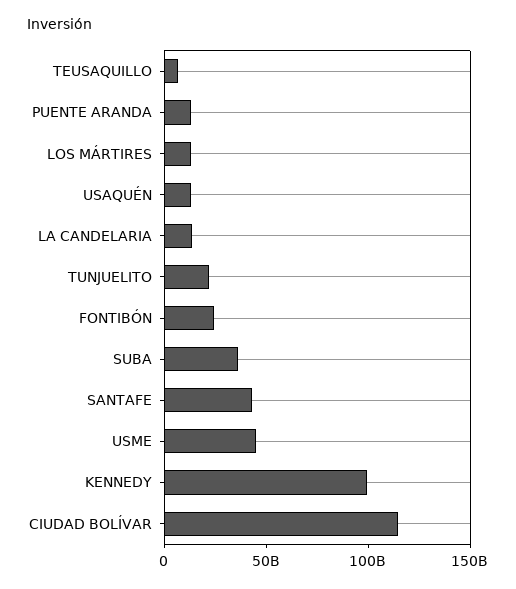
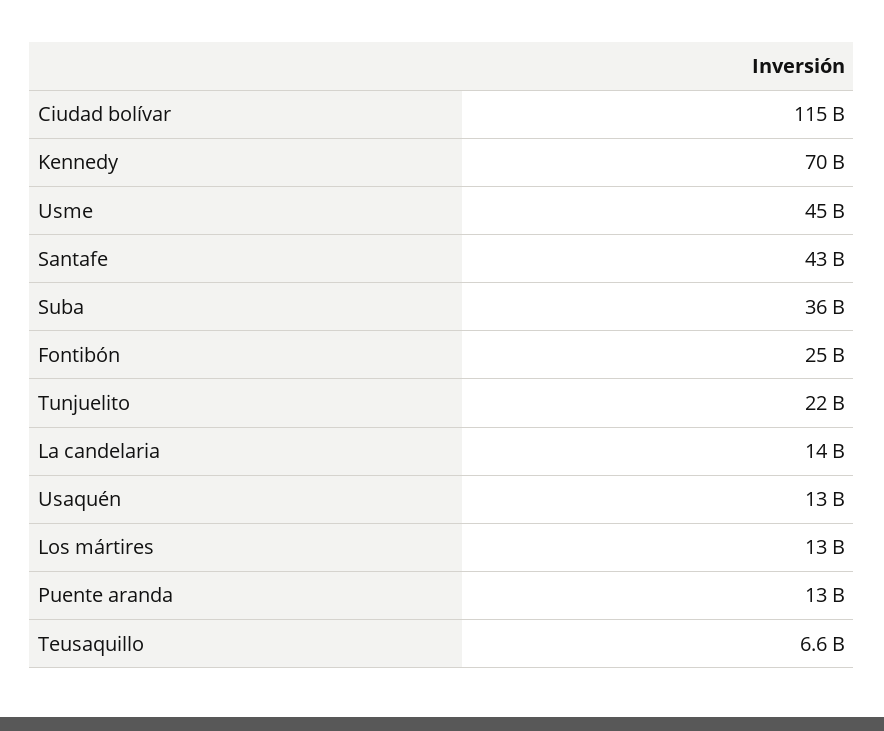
KENNEDY: 100000000000 -> 70000000000

